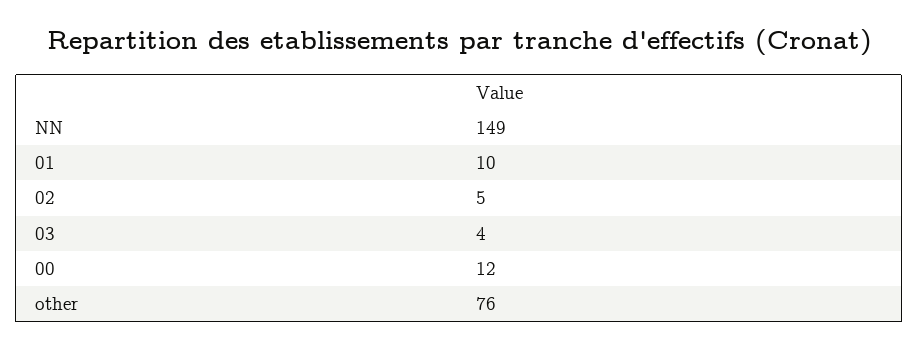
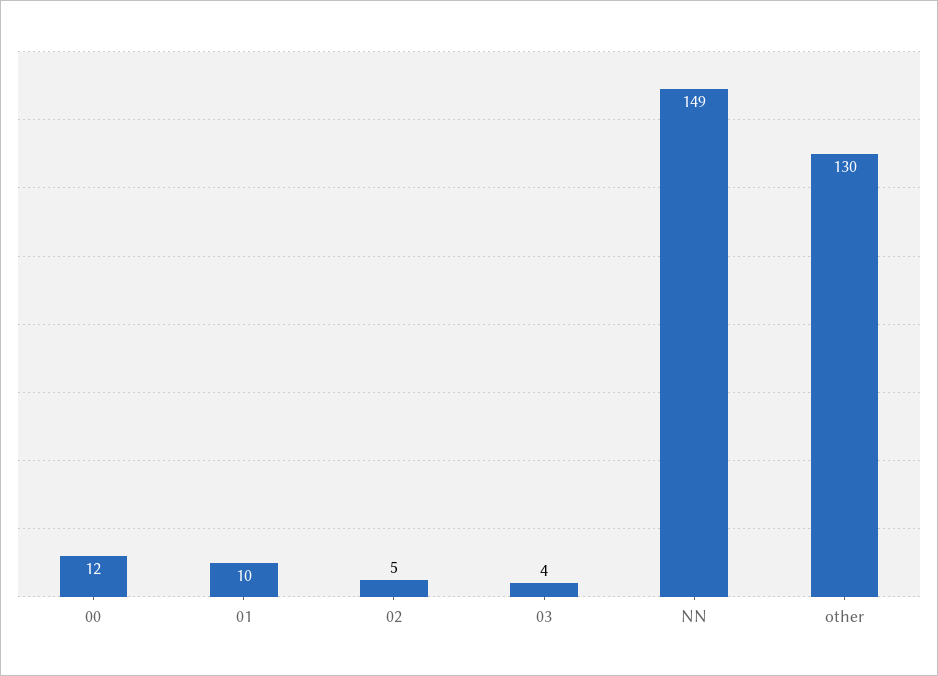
other: 76 -> 130

